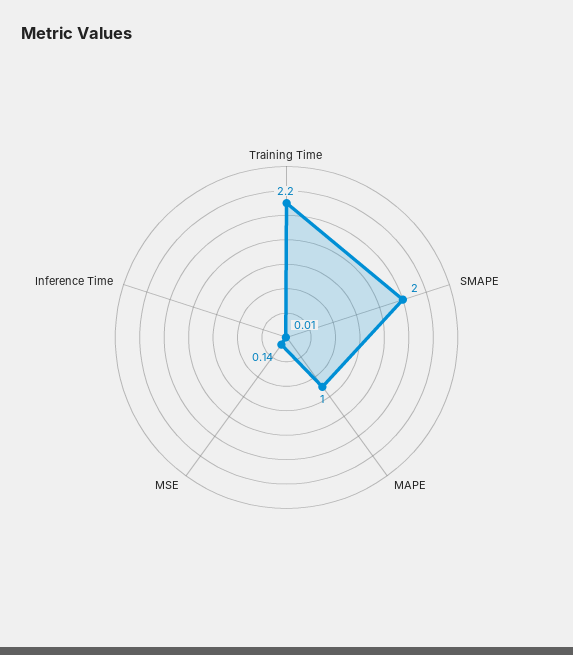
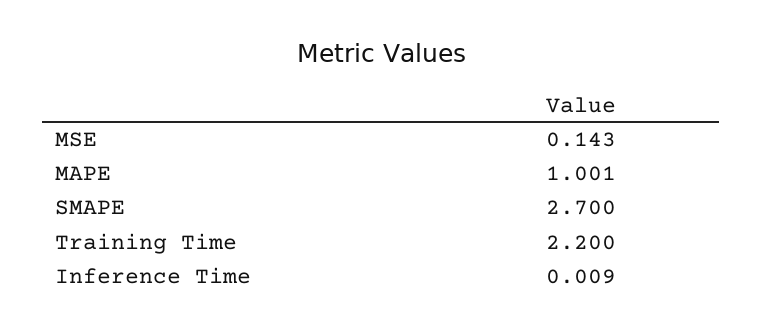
SMAPE: 2 -> 2.7

